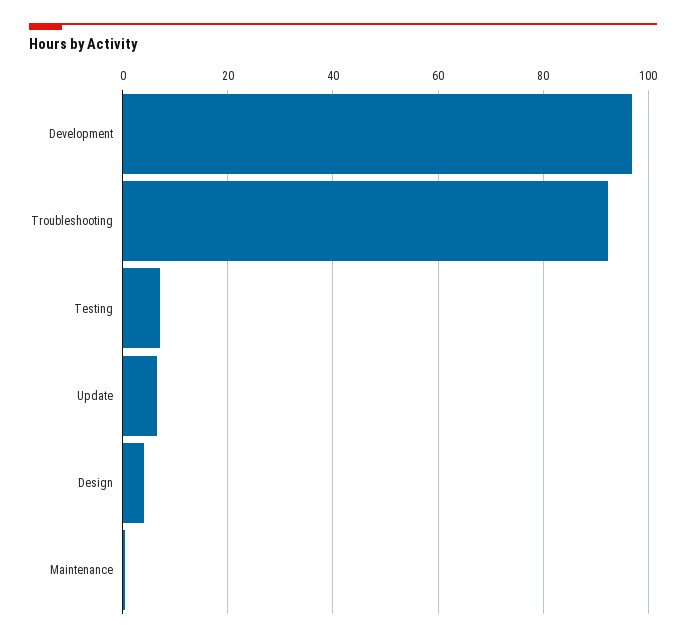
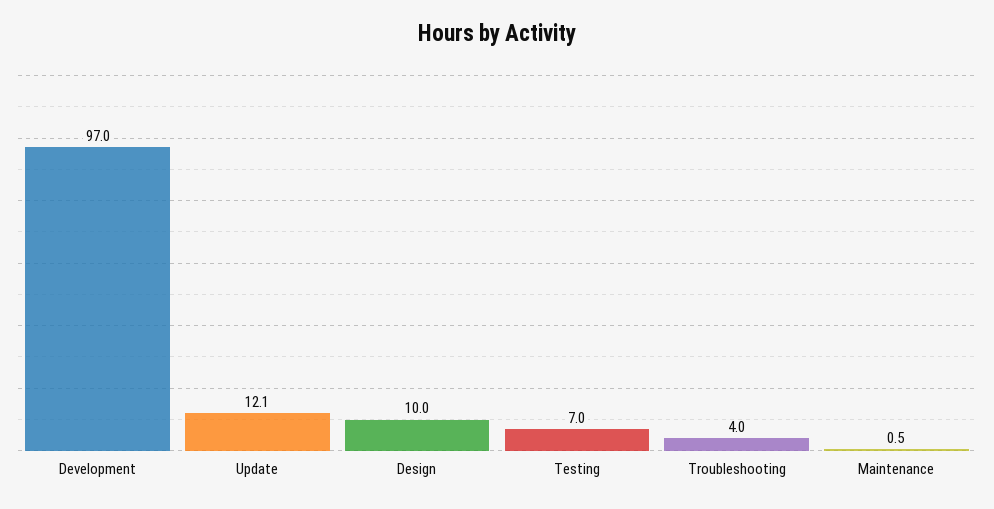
Troubleshooting: 92 -> 4
Update: 6 -> 12.1
Design: 4 -> 10

